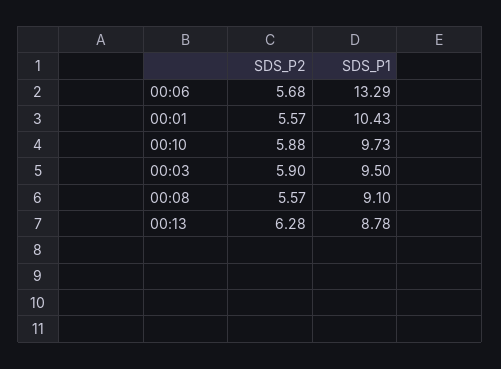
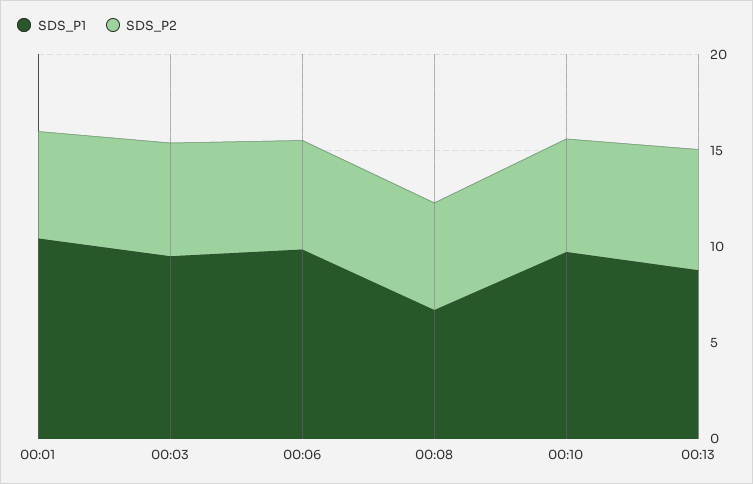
SDS_P1, 00:06: 13.29 -> 10
SDS_P1, 00:08: 9.1 -> 7

